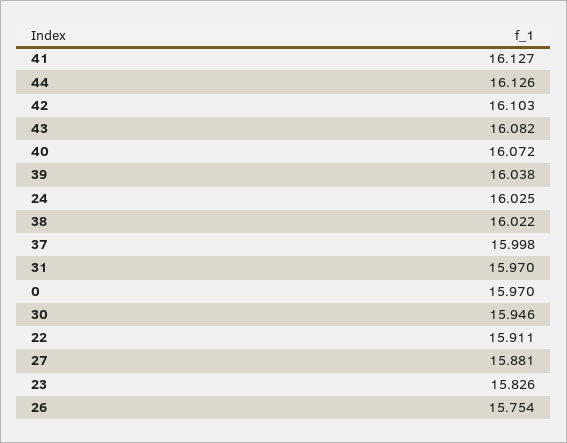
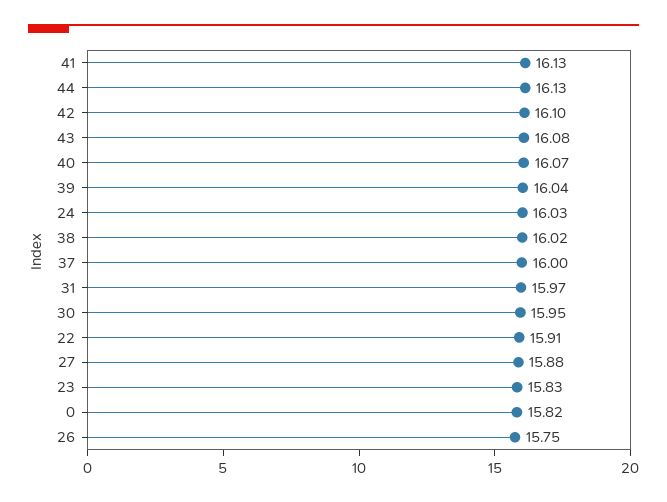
0: 15.97 -> 15.82

